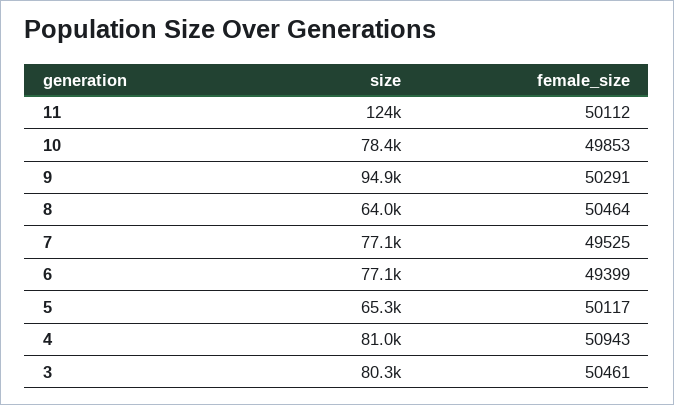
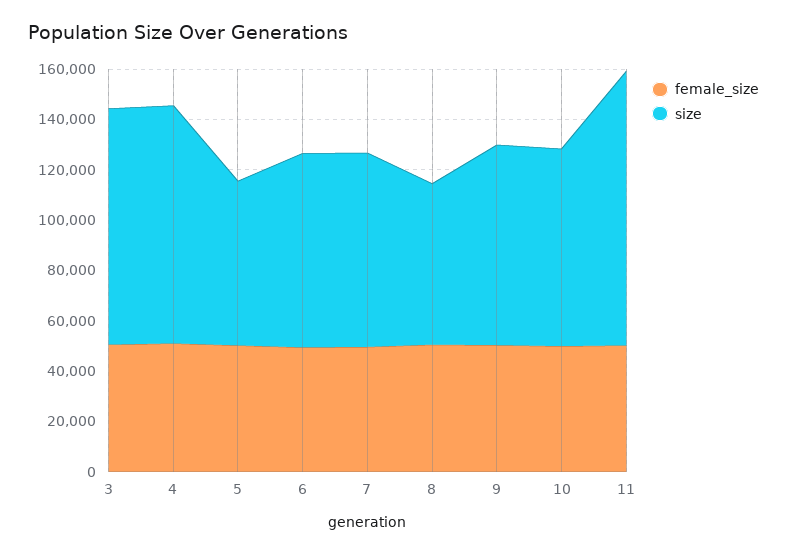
size, 11: 124000 -> 110000
size, 9: 94900 -> 80000
size, 4: 81000 -> 95000
size, 3: 80300 -> 95000

